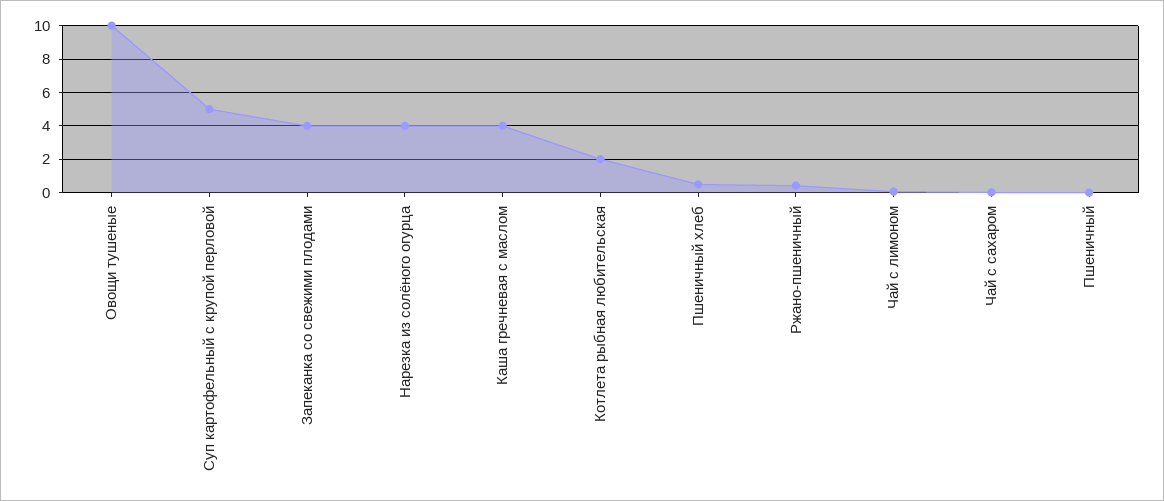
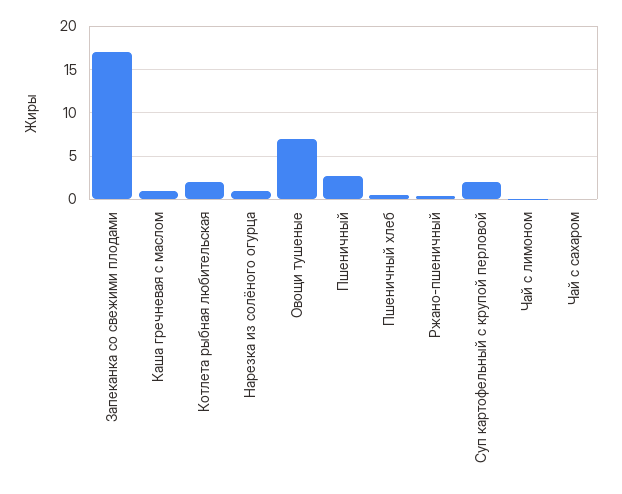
Овощи тушеные: 10 -> 7
Суп картофельный с крупой перловой: 5 -> 2
Запеканка со свежими плодами: 4 -> 17
Нарезка из солёного огурца: 4 -> 1
Каша гречневая с маслом: 4 -> 1
Пшеничный: 0 -> 3

